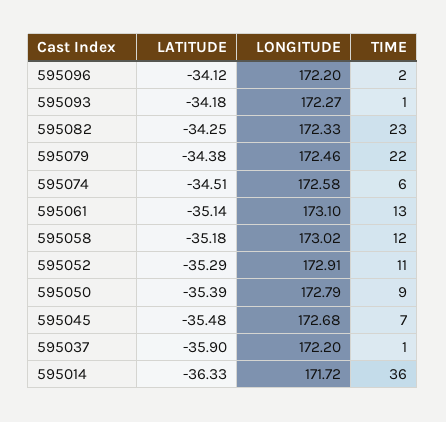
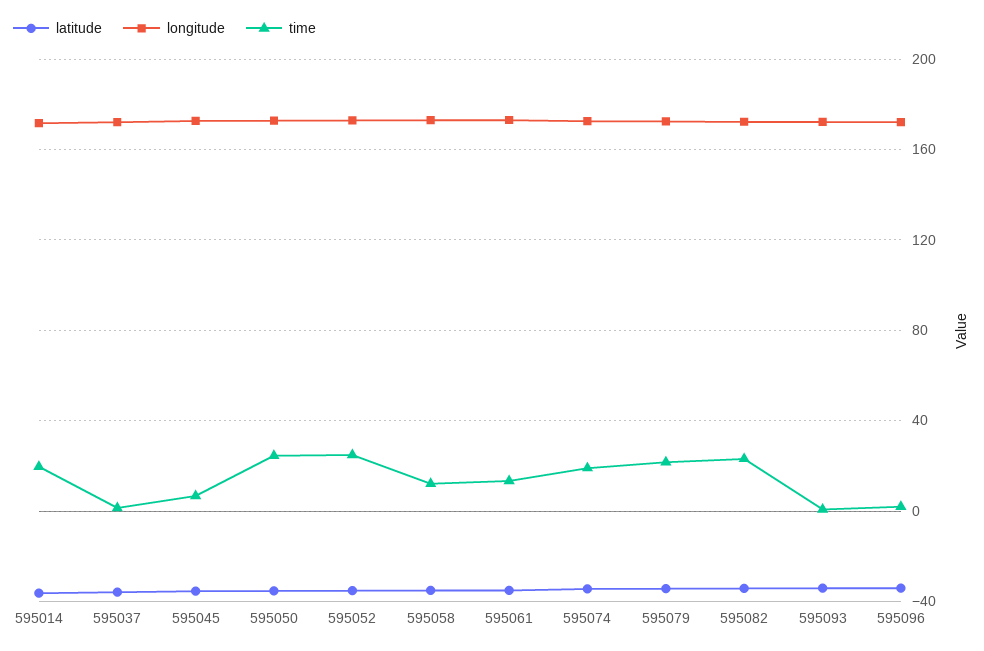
TIME, 595074: 6 -> 20
TIME, 595052: 11 -> 25
TIME, 595050: 9 -> 25
TIME, 595014: 36 -> 20

